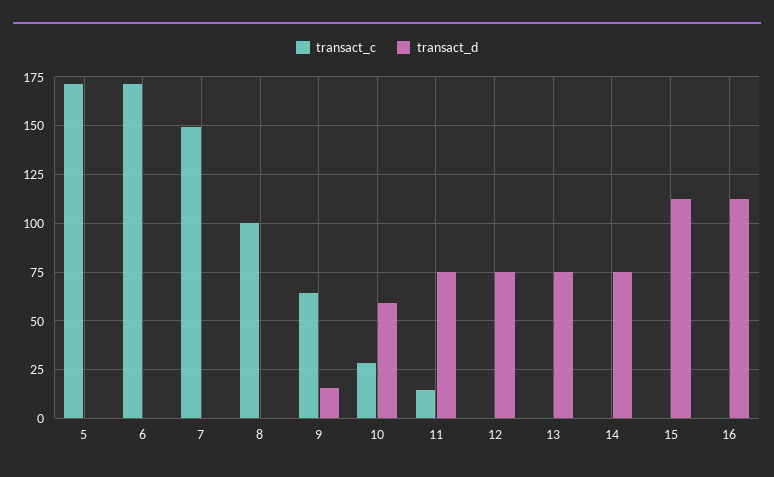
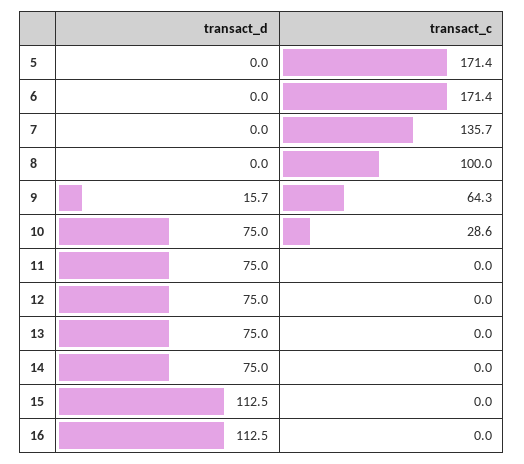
transact_c, 7: 150 -> 135.7
transact_d, 10: 60 -> 75
transact_c, 11: 15 -> 0

